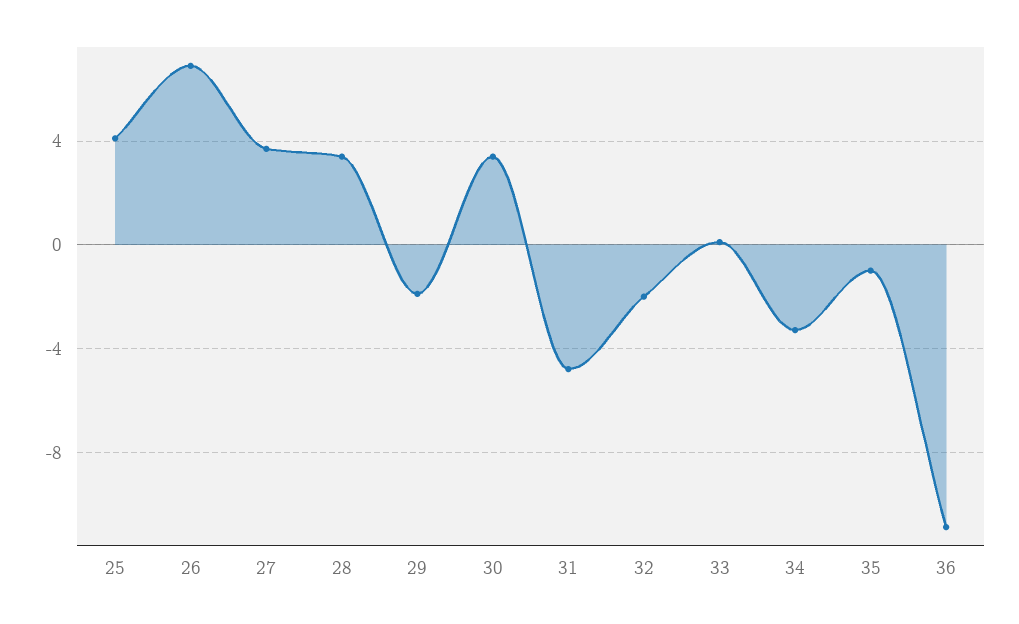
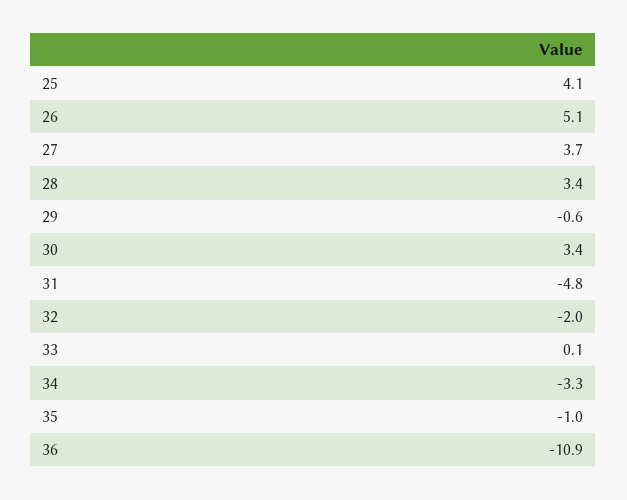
26: 7 -> 5.1
29: -2 -> -0.6

